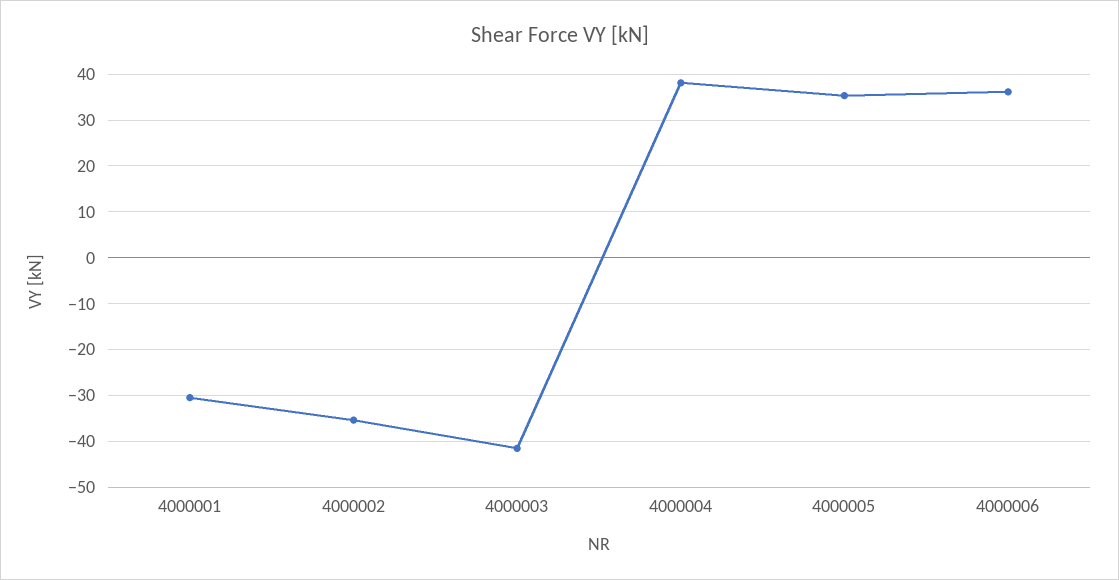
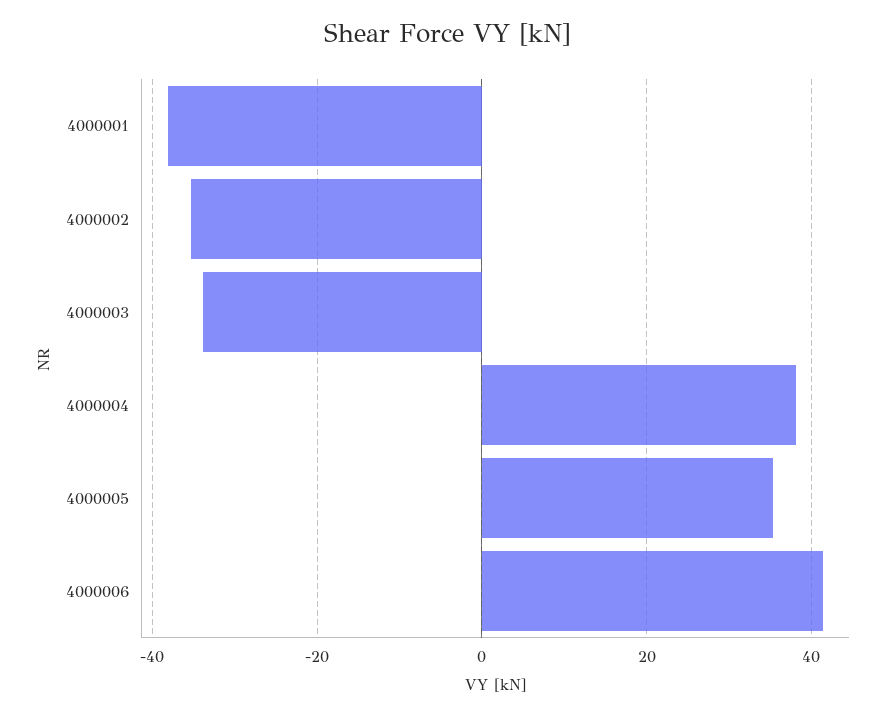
4000001: -30 -> -38
4000003: -42 -> -34
4000006: 36 -> 42

